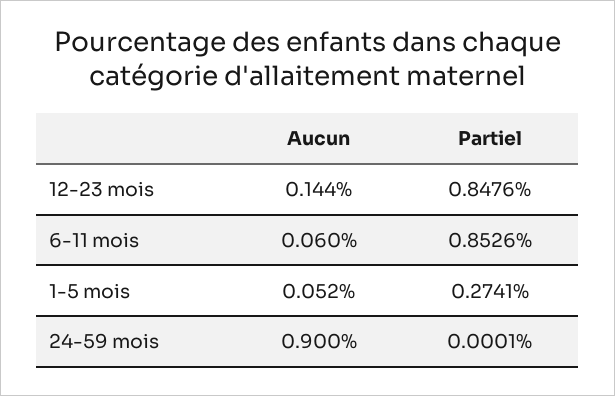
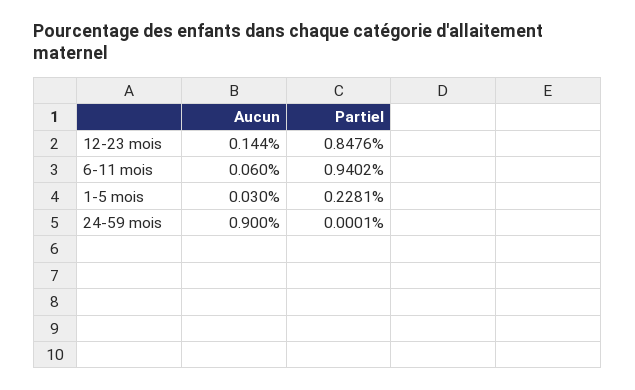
Partiel, 6-11 mois: 0.8526 -> 0.9402
Aucun, 1-5 mois: 0.052 -> 0.03
Partiel, 1-5 mois: 0.2741 -> 0.2281

